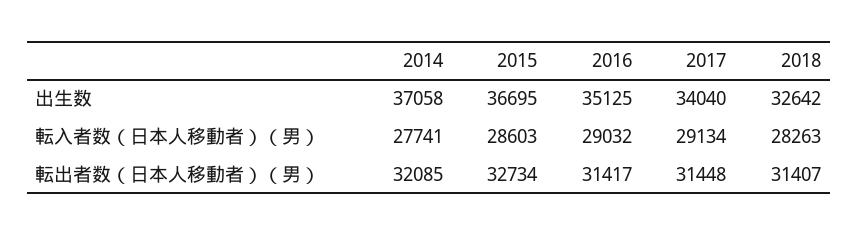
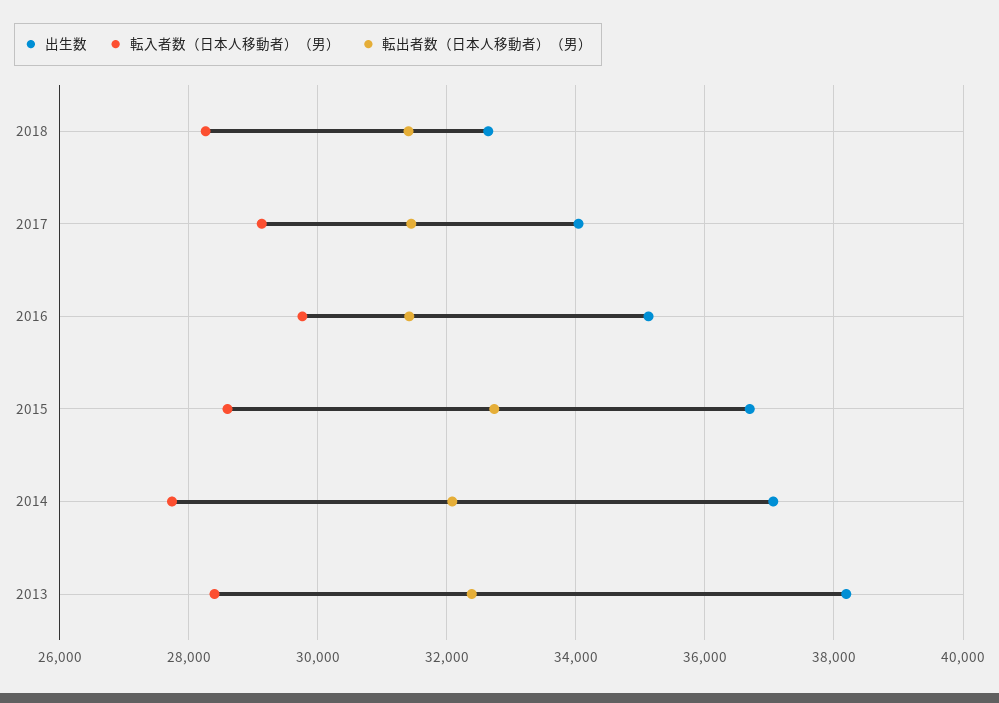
転入者数（日本人移動者）（男）, 2016: 29032 -> 29800
出生数, 2013: none -> 38200
転入者数（日本人移動者）（男）, 2013: none -> 28400
転出者数（日本人移動者）（男）, 2013: none -> 32400

